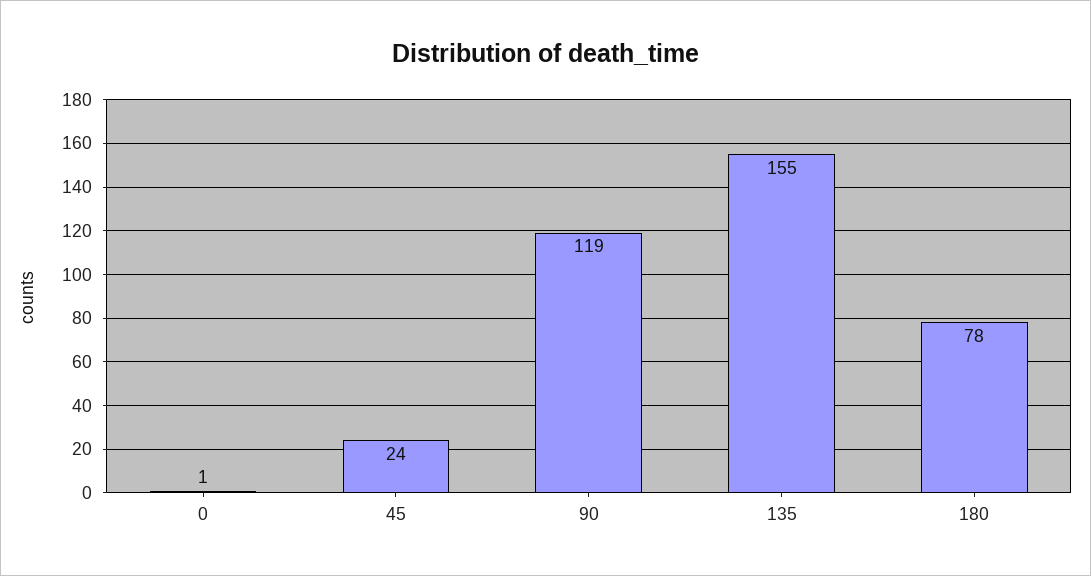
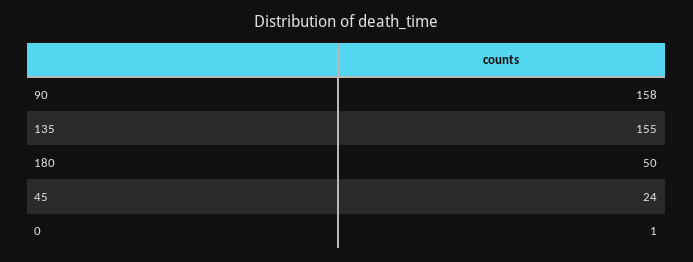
90: 119 -> 158
180: 78 -> 50

